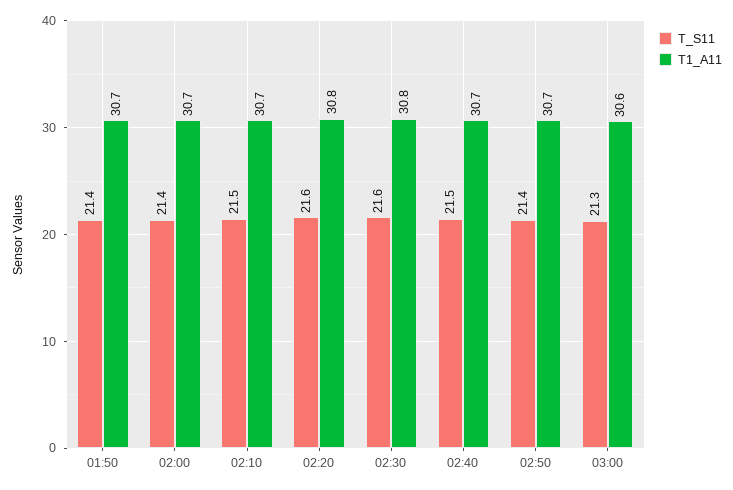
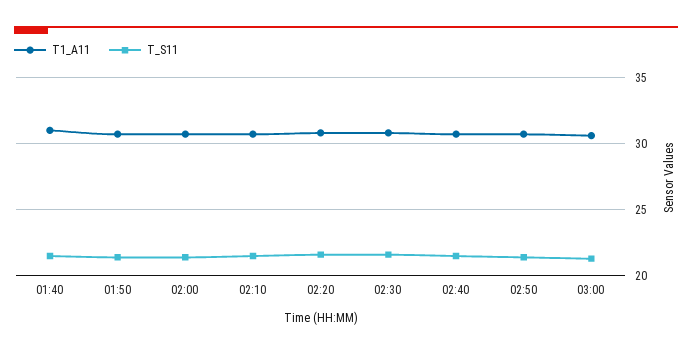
T1_A11, 01:40: none -> 31
T_S11, 01:40: none -> 21.5

